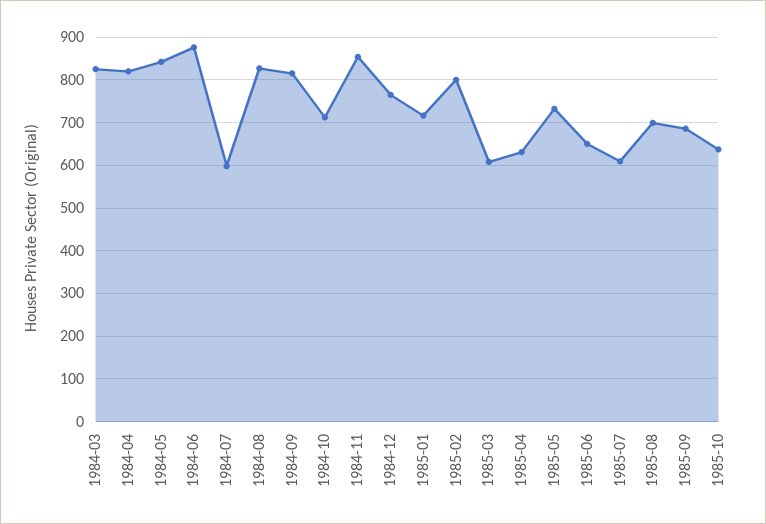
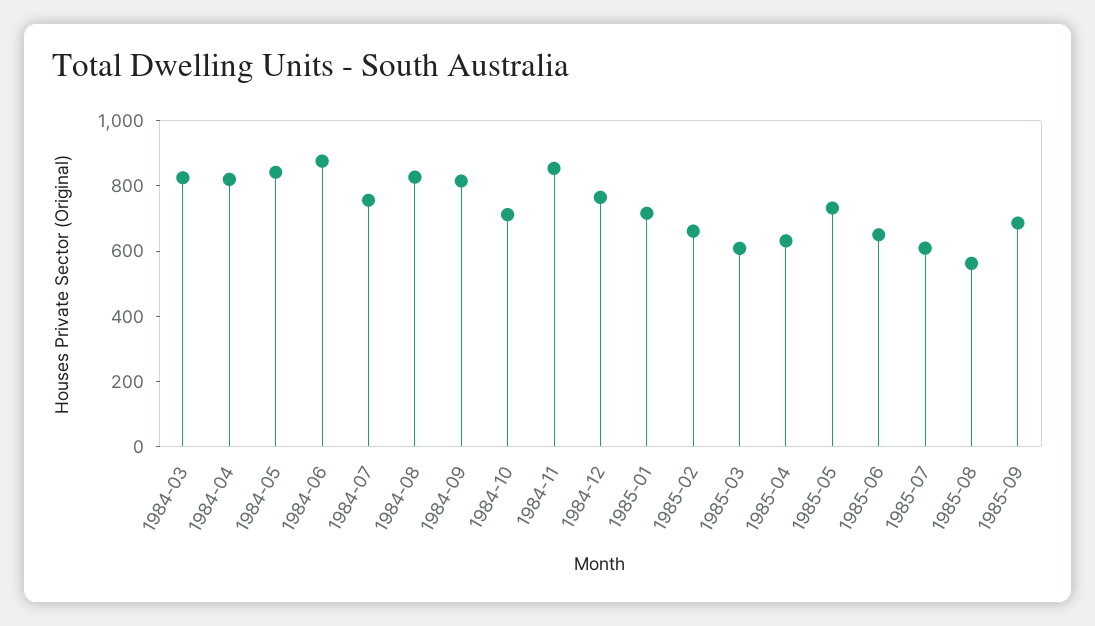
1984-07: 600 -> 750
1985-02: 800 -> 650
1985-08: 700 -> 550
1985-10: 640 -> none

